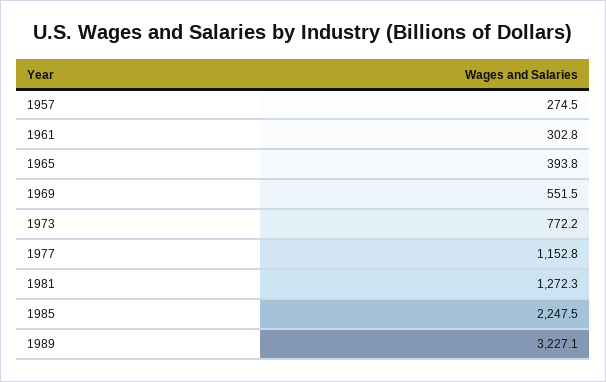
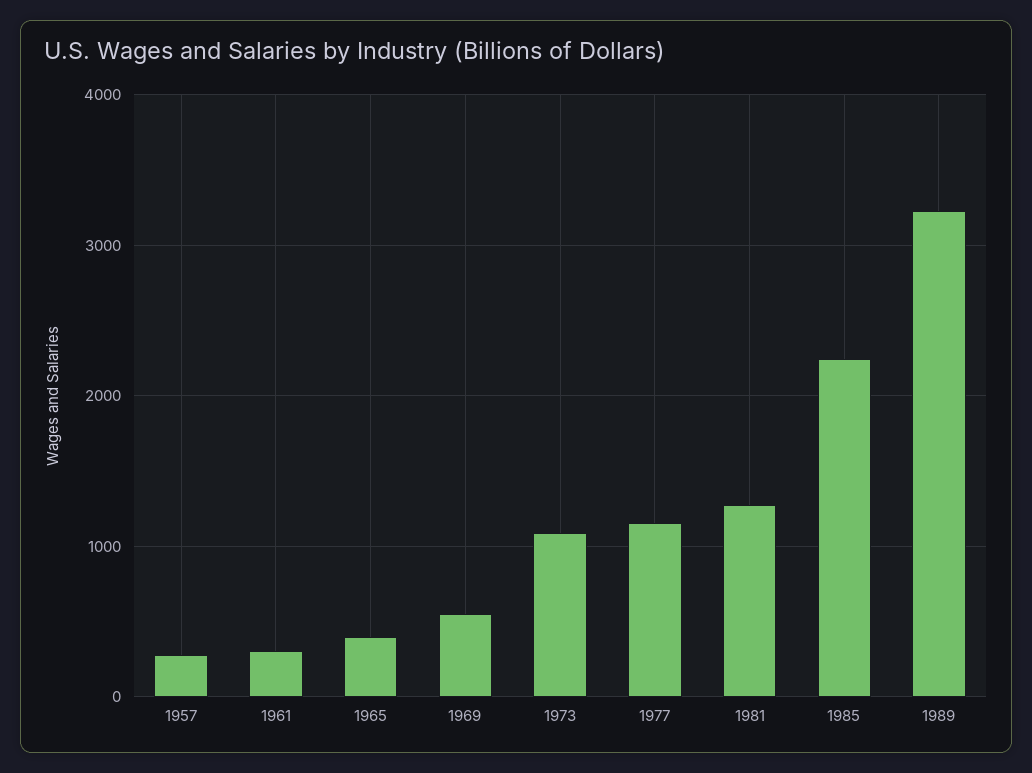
1973: 772.2 -> 1100

